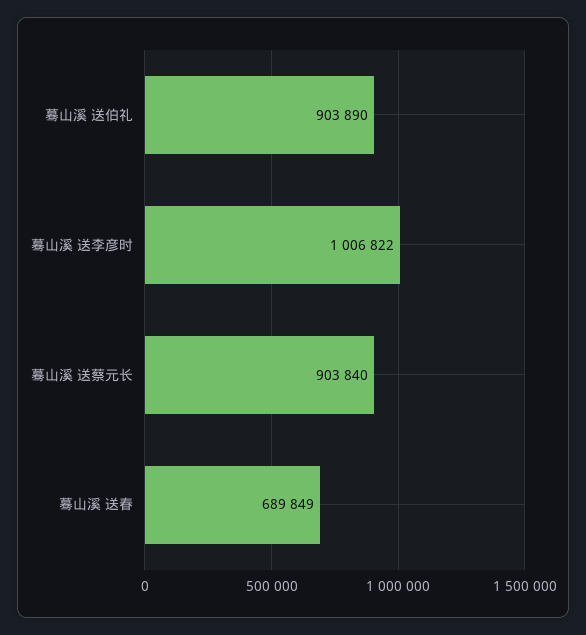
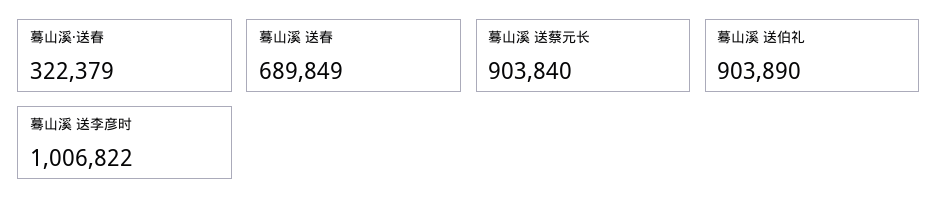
蓦山溪·送春: none -> 322379

